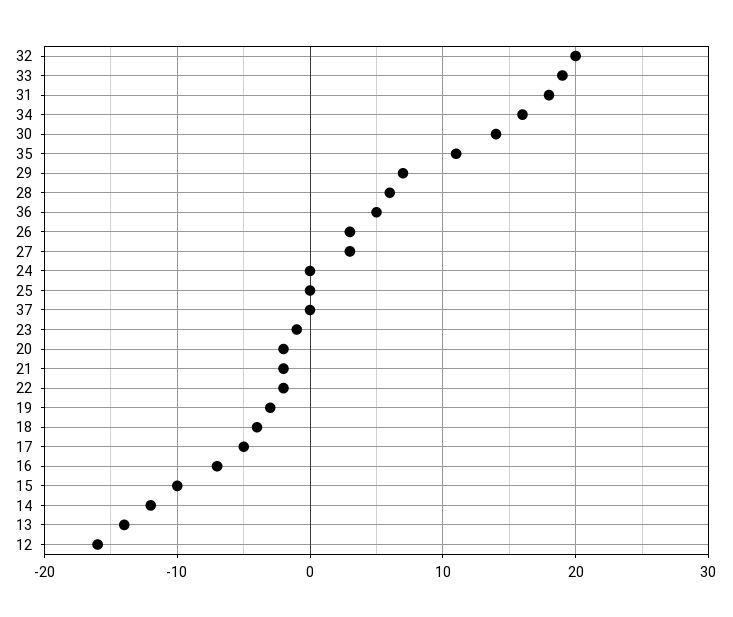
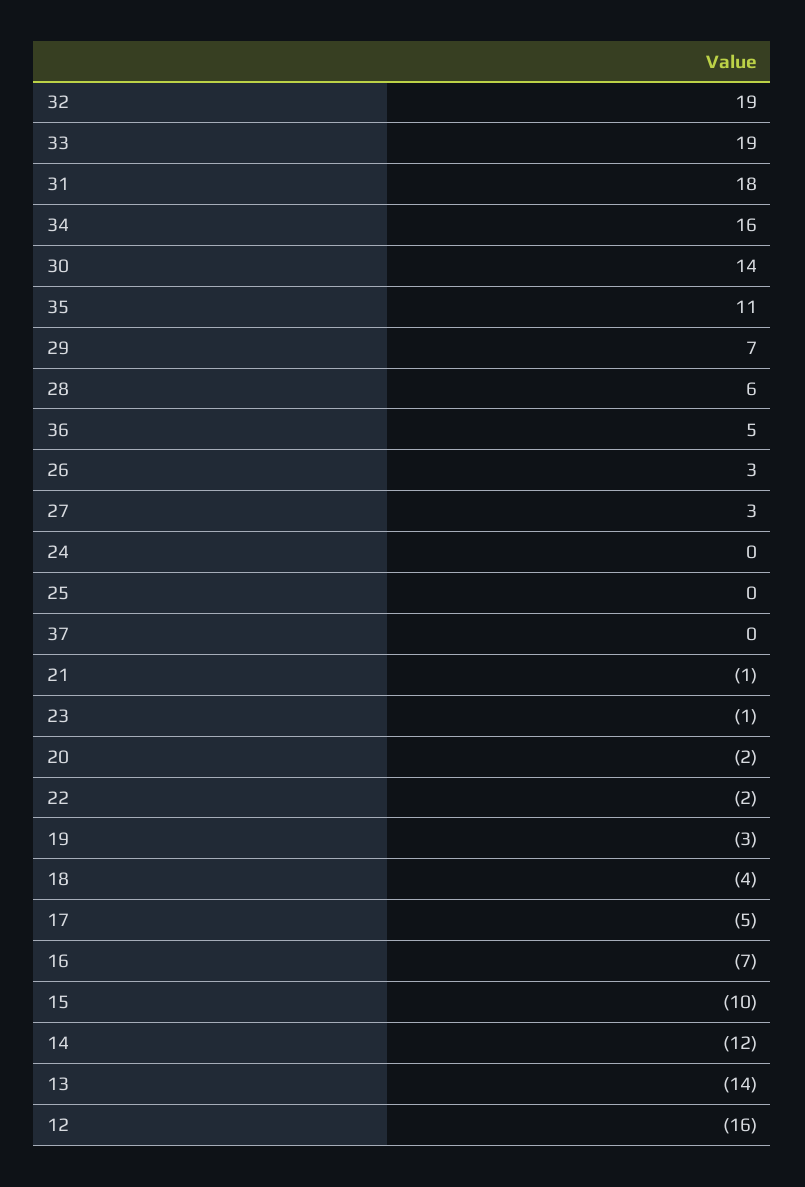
32: 20 -> 19
21: -2 -> -1

